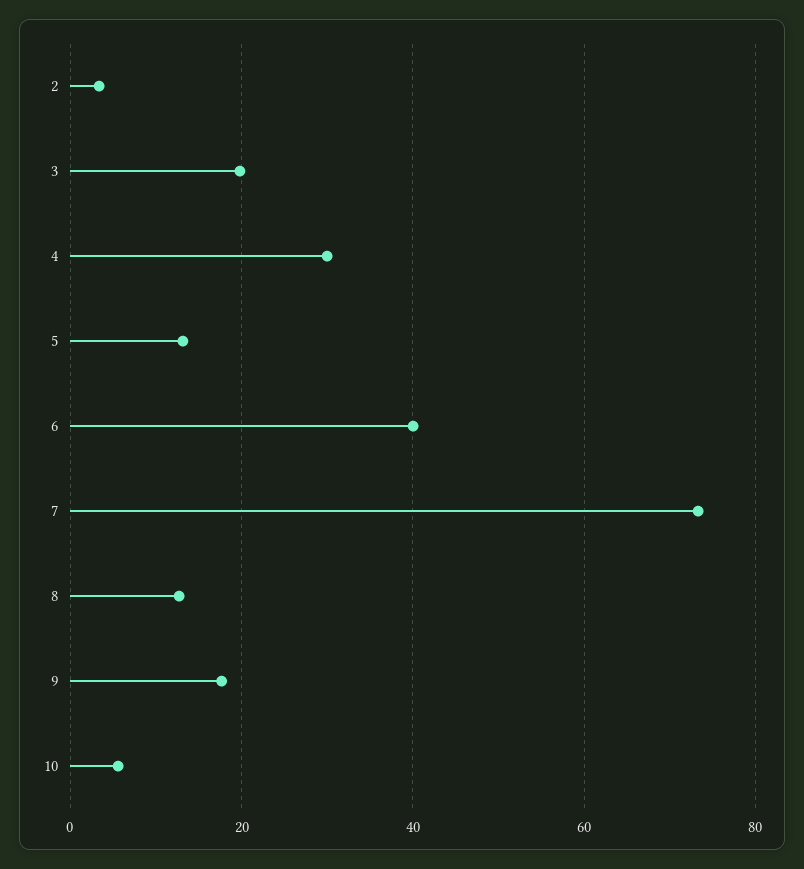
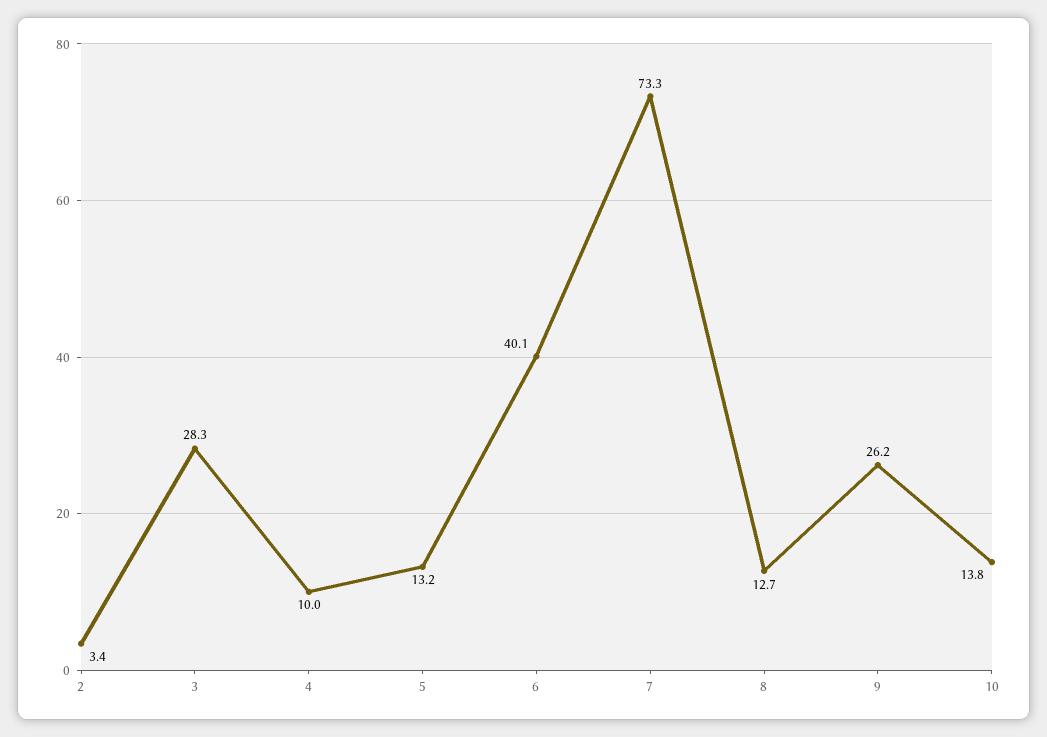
3: 20 -> 28.3
4: 30 -> 10
9: 18 -> 26.2
10: 6 -> 13.8

